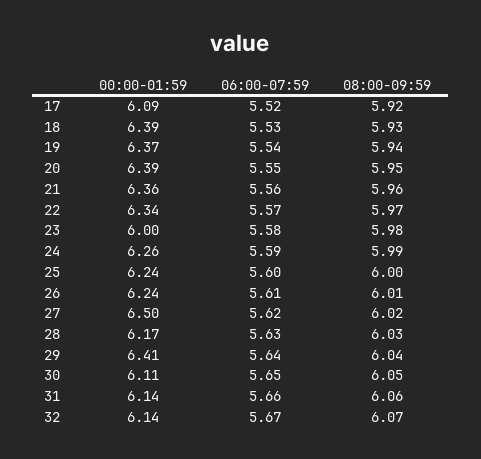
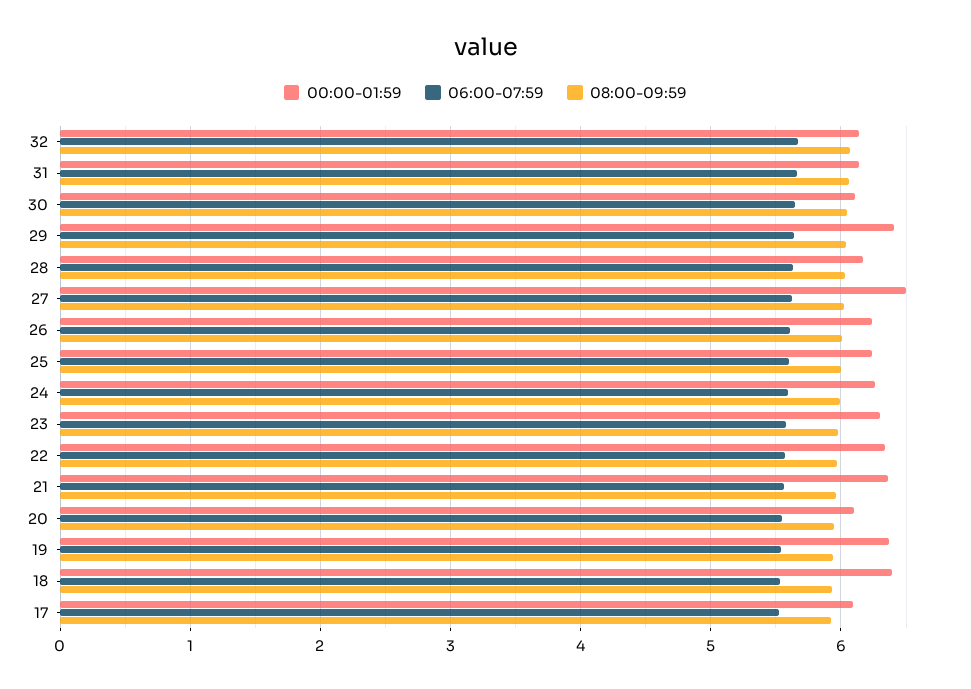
00:00-01:59, 20: 6.39 -> 6.1
00:00-01:59, 23: 6 -> 6.3

